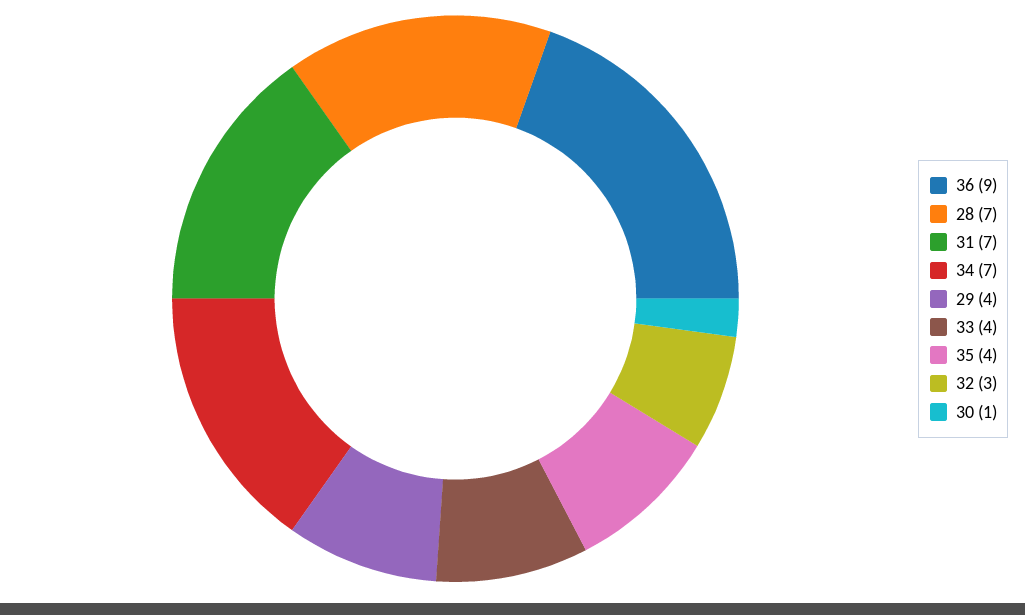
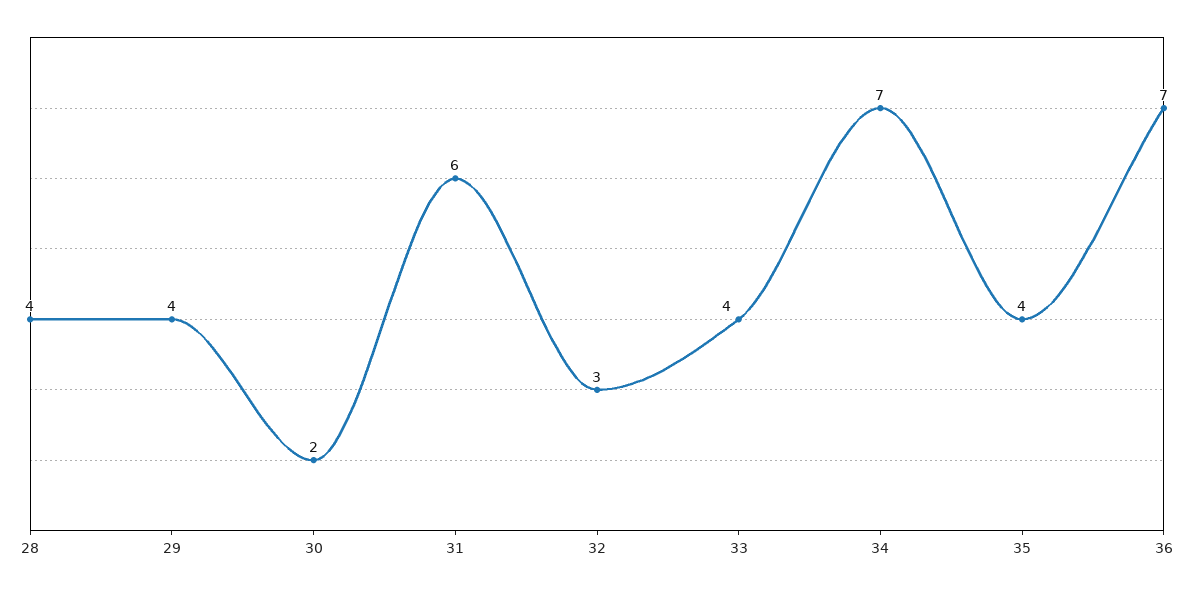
36: 9 -> 7
28: 7 -> 4
31: 7 -> 6
30: 1 -> 2

